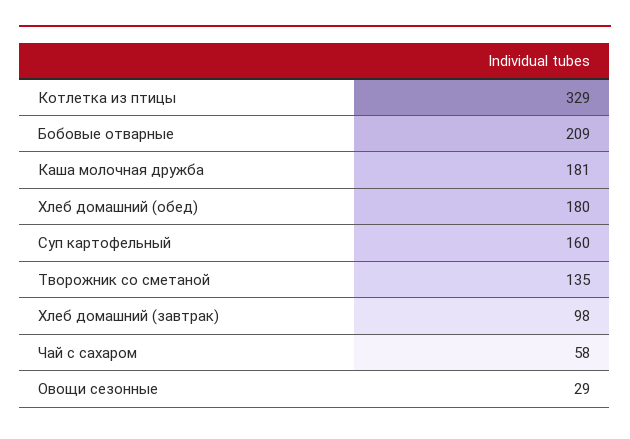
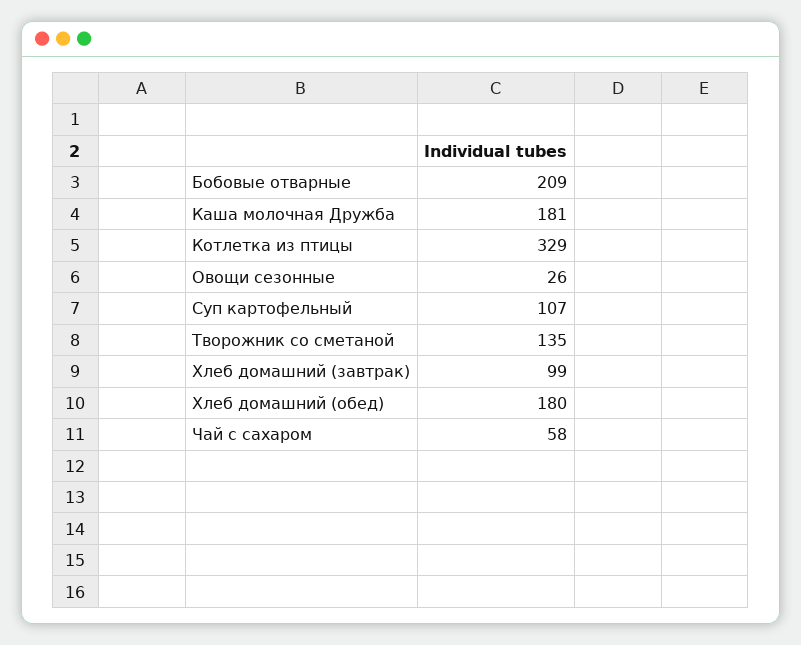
Суп картофельный: 160 -> 107
Хлеб домашний (завтрак): 98 -> 99
Овощи сезонные: 29 -> 26

